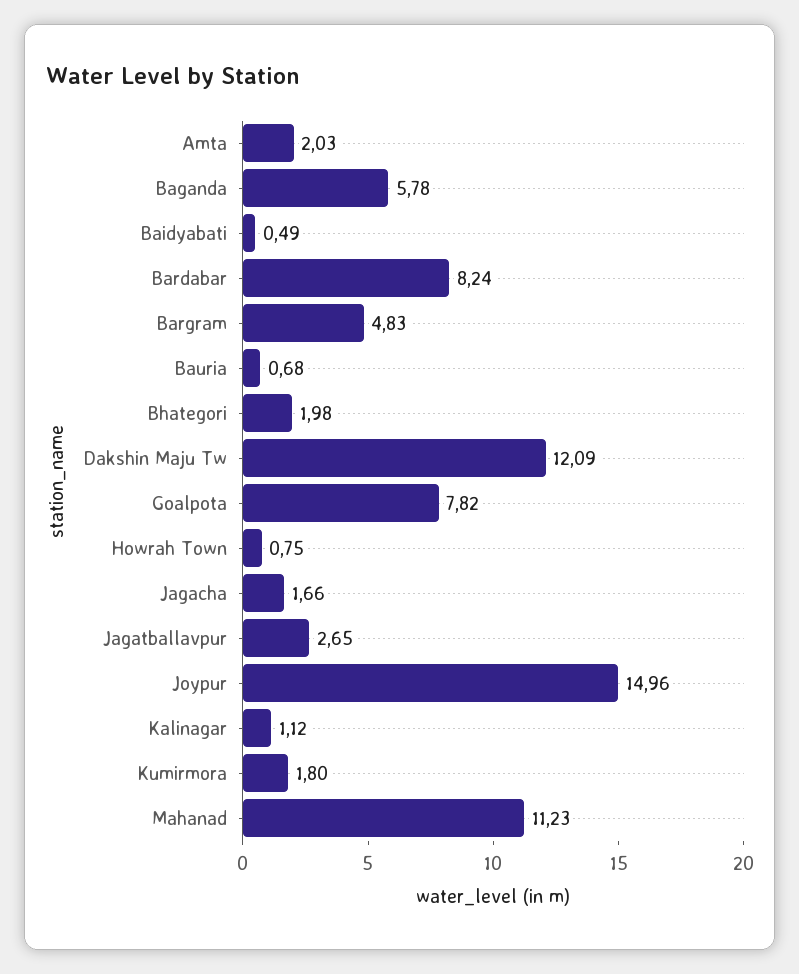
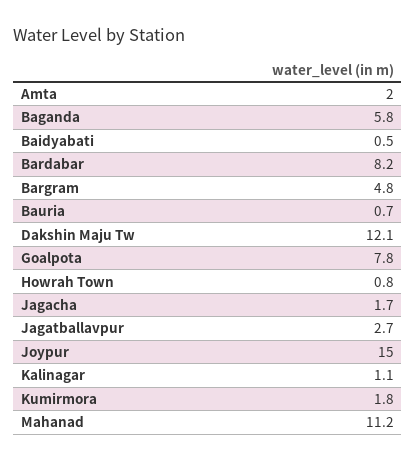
Bhategori: 1.98 -> none

